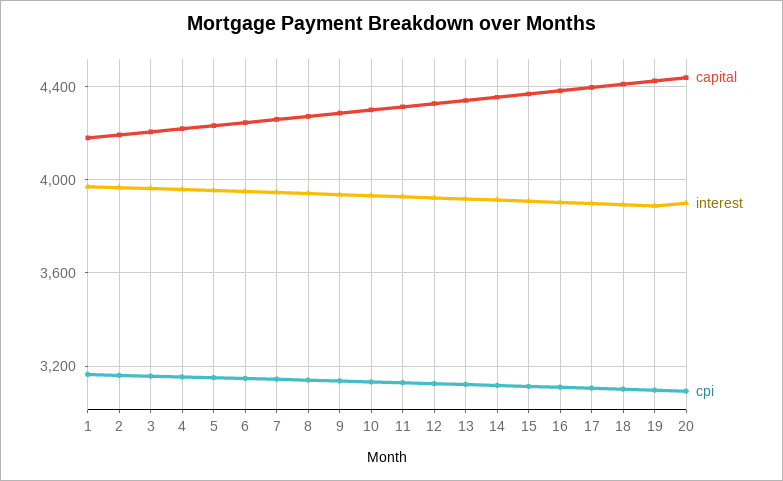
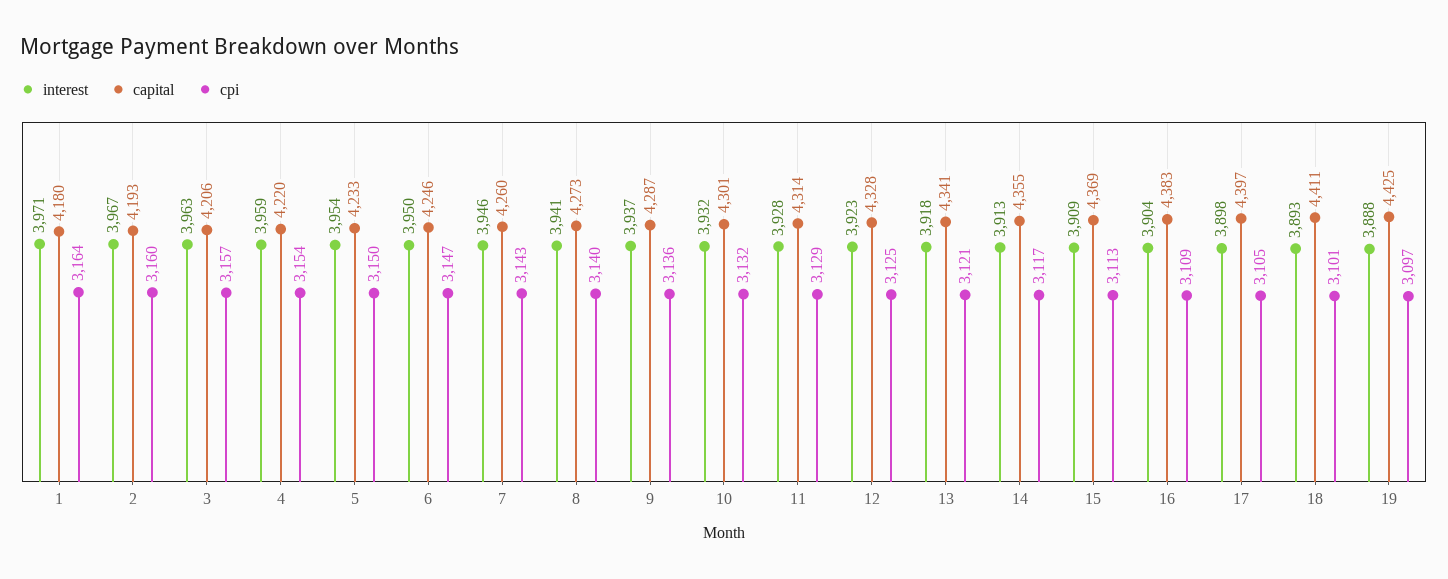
capital, 20: 4450 -> none
interest, 20: 3900 -> none
cpi, 20: 3100 -> none

